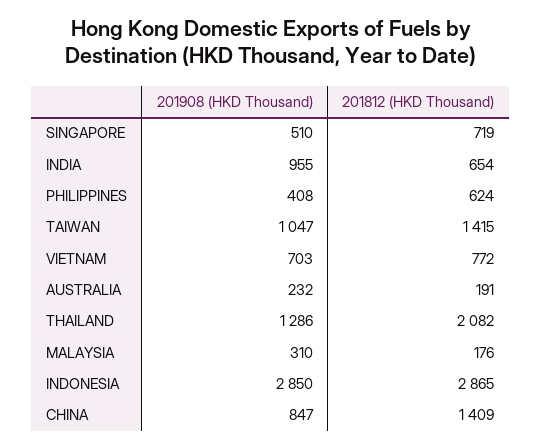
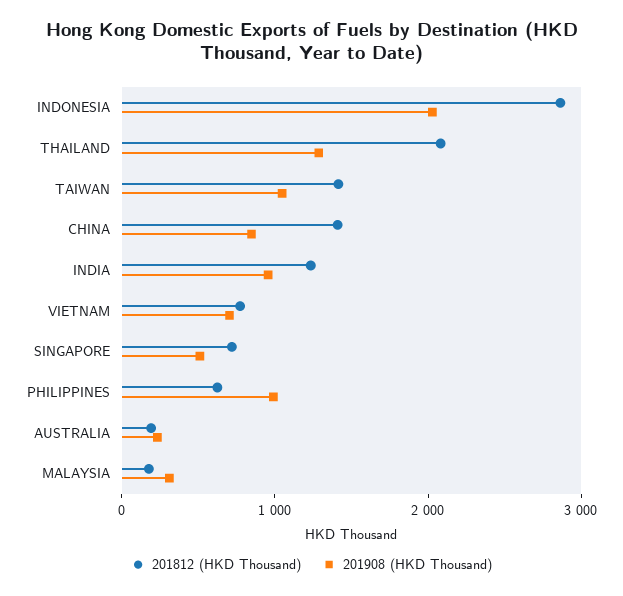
201812 (HKD Thousand), INDIA: 654 -> 1200
201908 (HKD Thousand), PHILIPPINES: 408 -> 1000
201908 (HKD Thousand), INDONESIA: 2850 -> 2000

